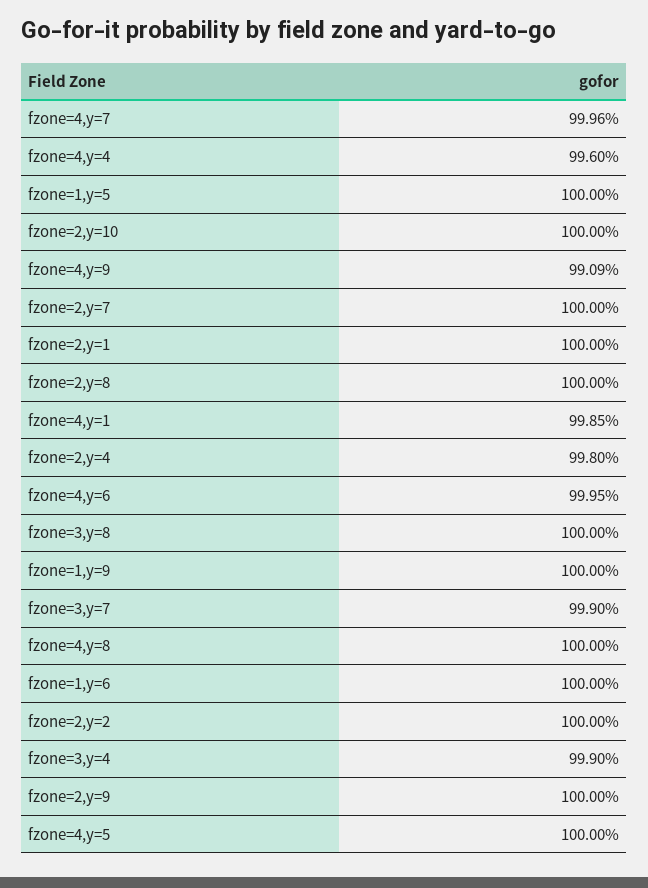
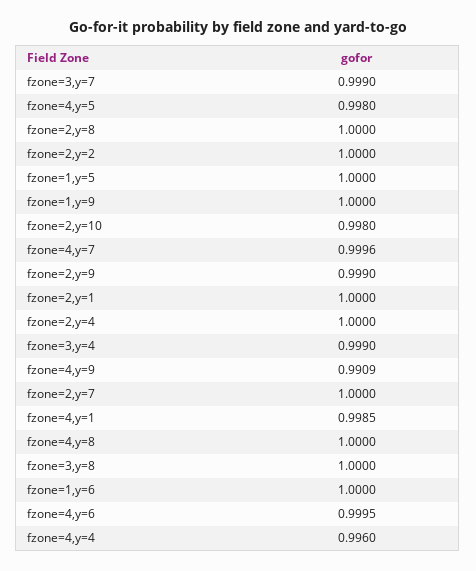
fzone=2,y=10: 1 -> 0.998
fzone=2,y=4: 0.998 -> 1
fzone=2,y=9: 1 -> 0.999
fzone=4,y=5: 1 -> 0.998

